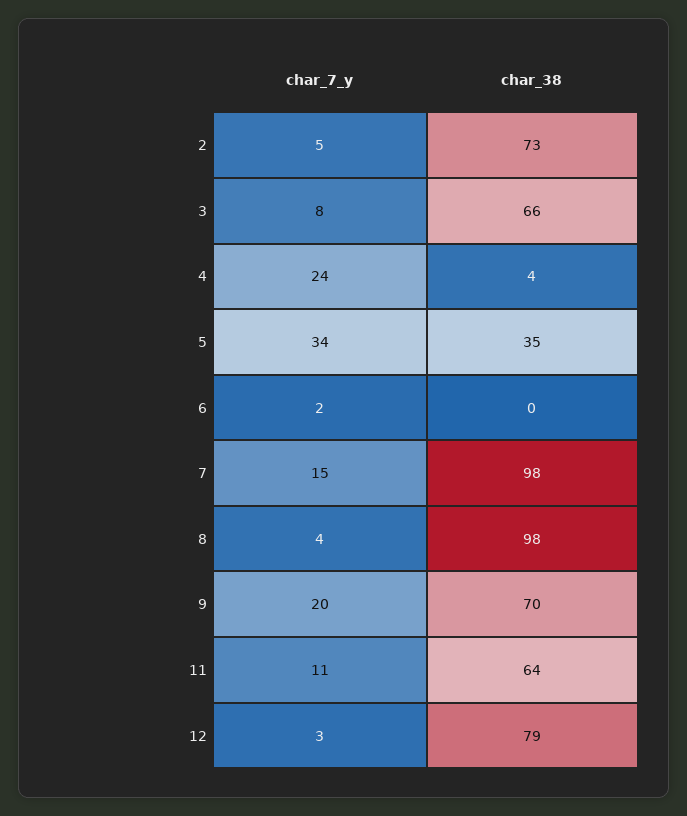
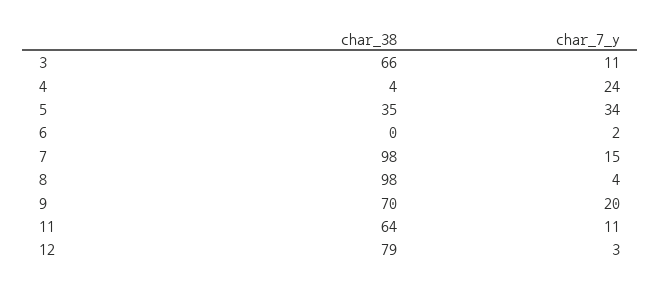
char_7_y, 2: 5 -> none
char_38, 2: 73 -> none
char_7_y, 3: 8 -> 11

